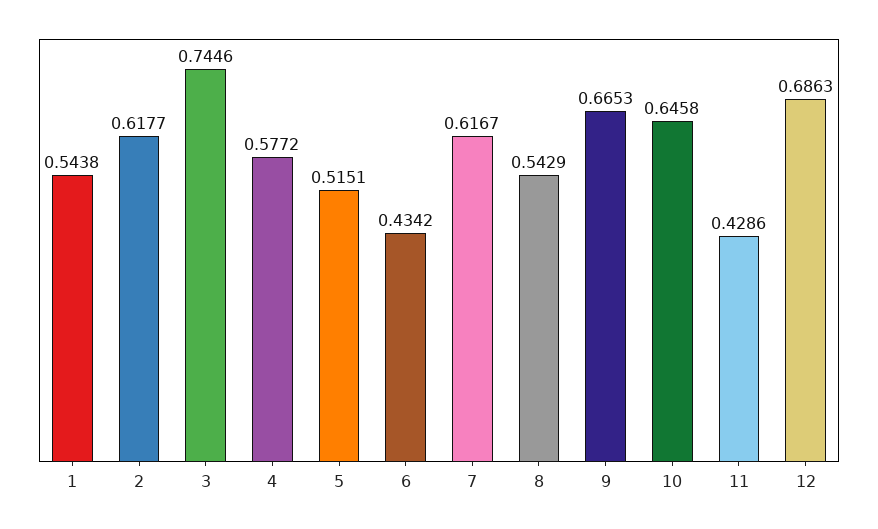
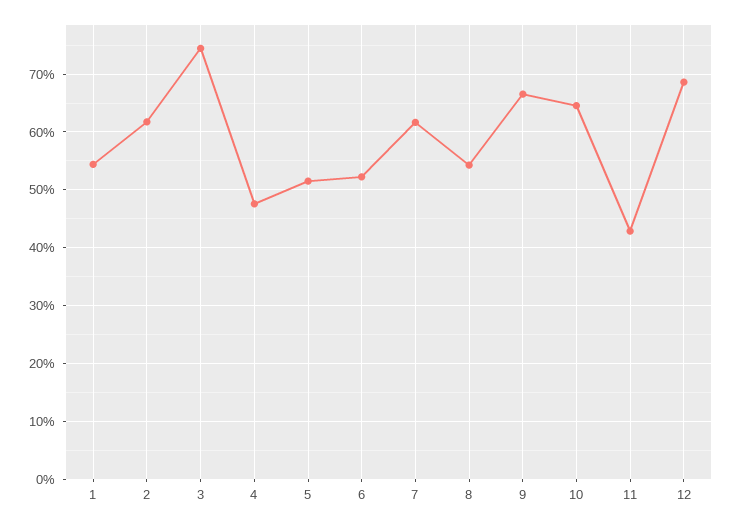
4: 0.5772 -> 0.48
6: 0.4342 -> 0.52

